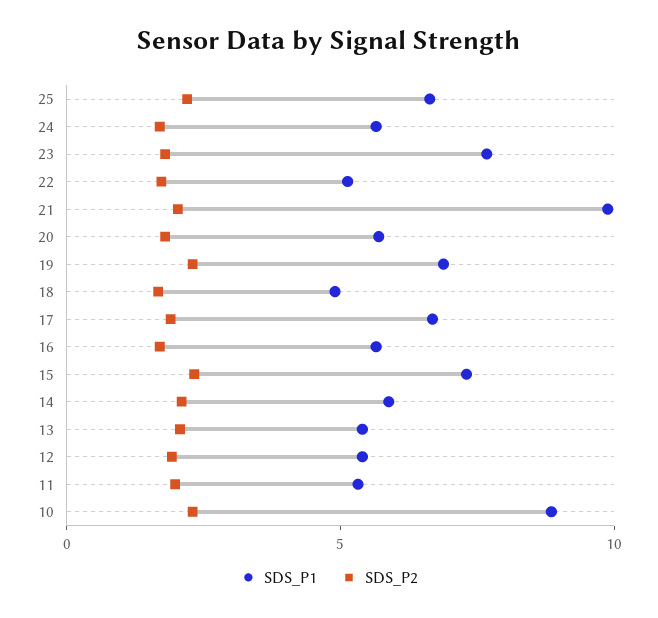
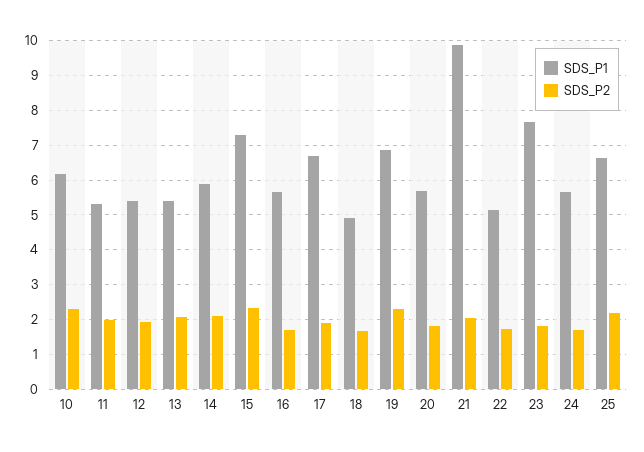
SDS_P1, 10: 9 -> 6.2

